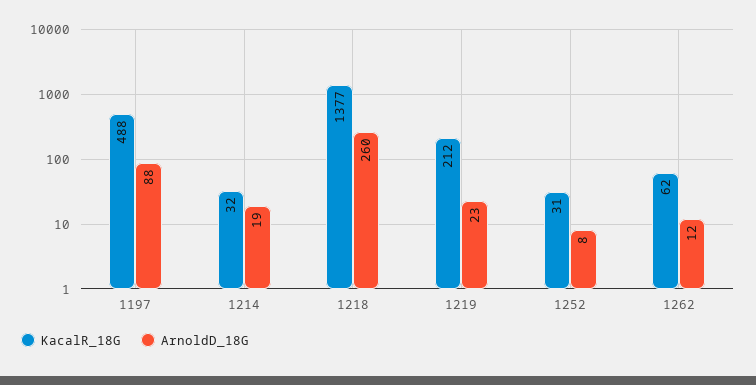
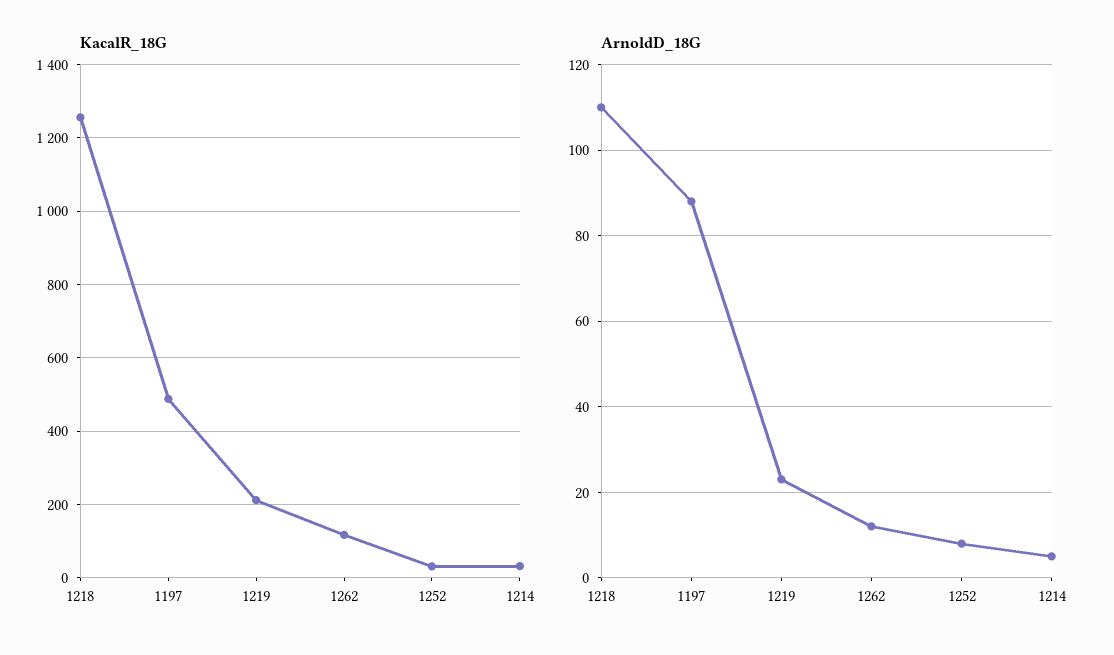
ArnoldD_18G, 1214: 19 -> 5
KacalR_18G, 1218: 1377 -> 1260
ArnoldD_18G, 1218: 260 -> 110
KacalR_18G, 1262: 62 -> 120

